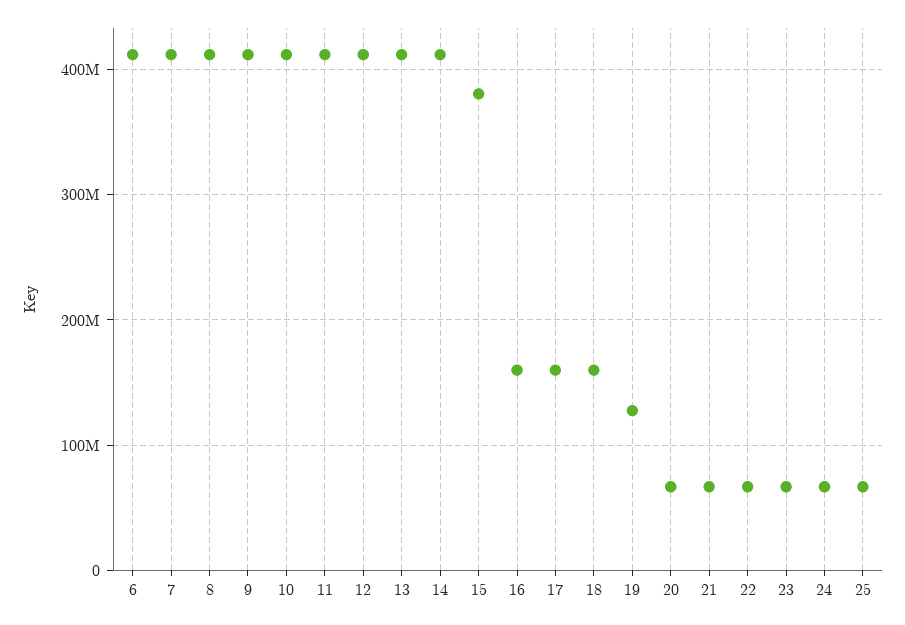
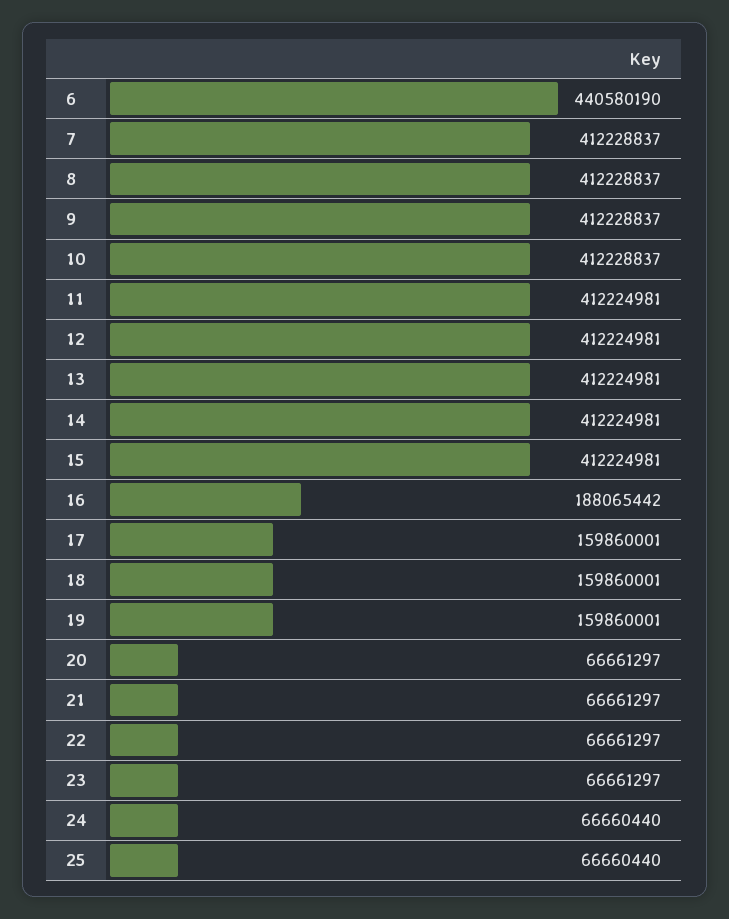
6: 410000000 -> 440580190
15: 380000000 -> 412224981
16: 160000000 -> 188065442
19: 130000000 -> 159860001

